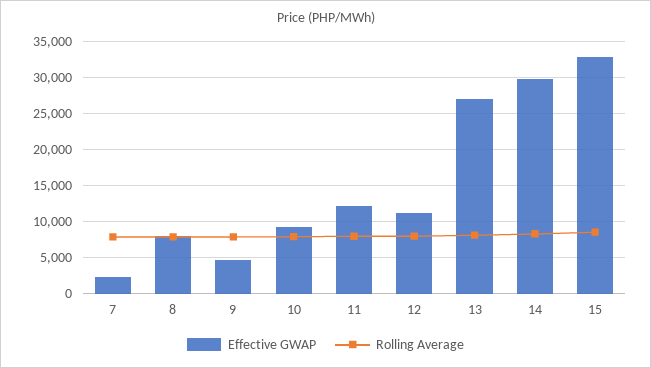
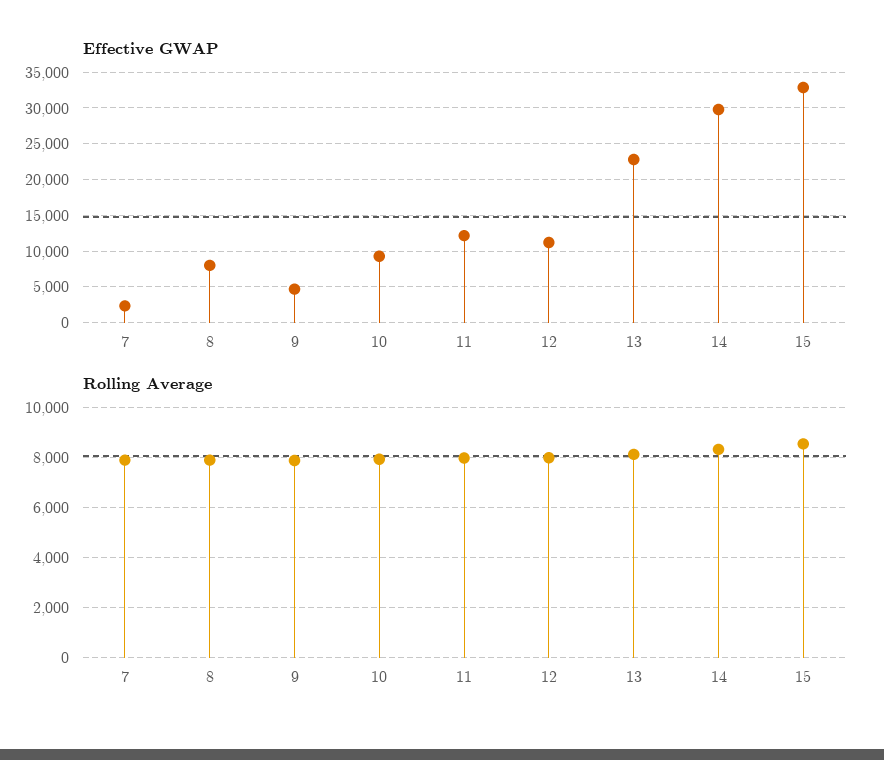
Effective GWAP, 13: 27000 -> 23000

